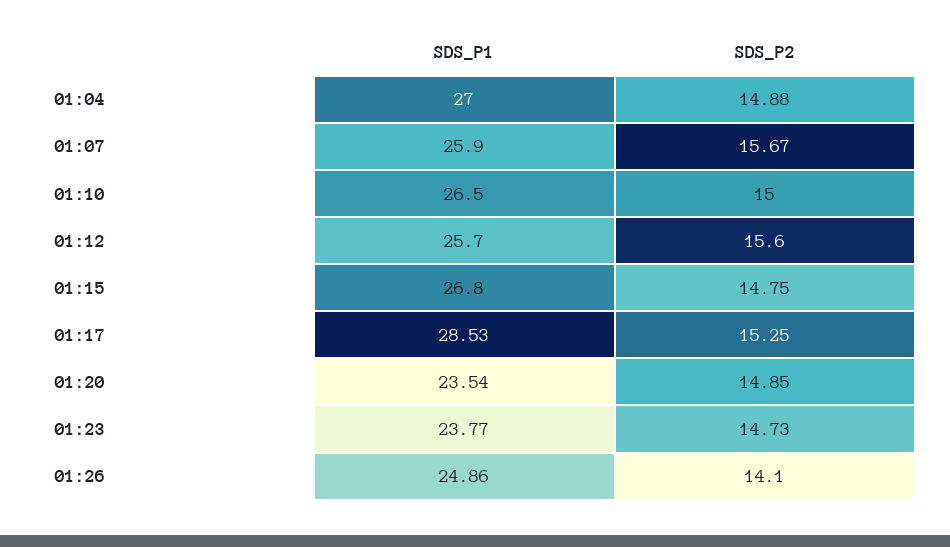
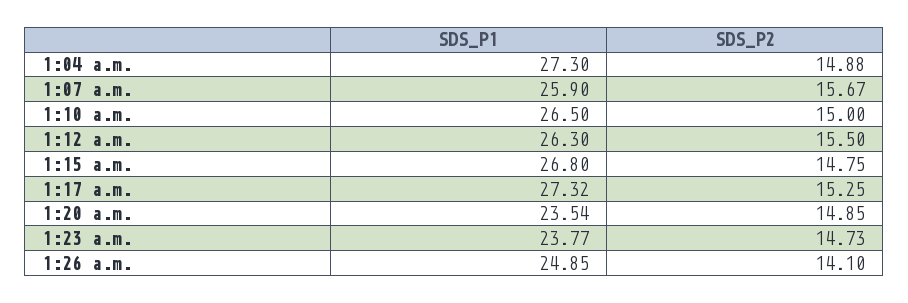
SDS_P1, 01:04: 27 -> 27.3
SDS_P1, 01:12: 25.7 -> 26.3
SDS_P2, 01:12: 15.6 -> 15.5
SDS_P1, 01:17: 28.53 -> 27.32
SDS_P1, 01:26: 24.86 -> 24.85

